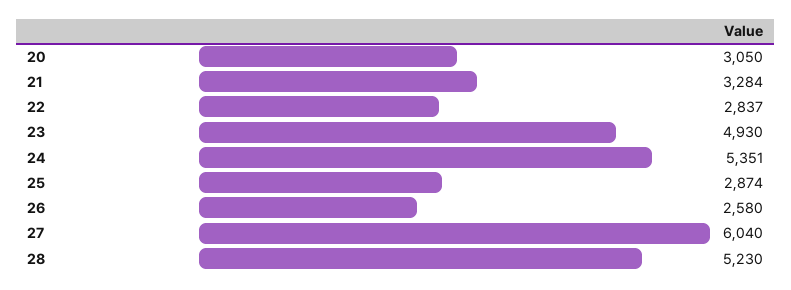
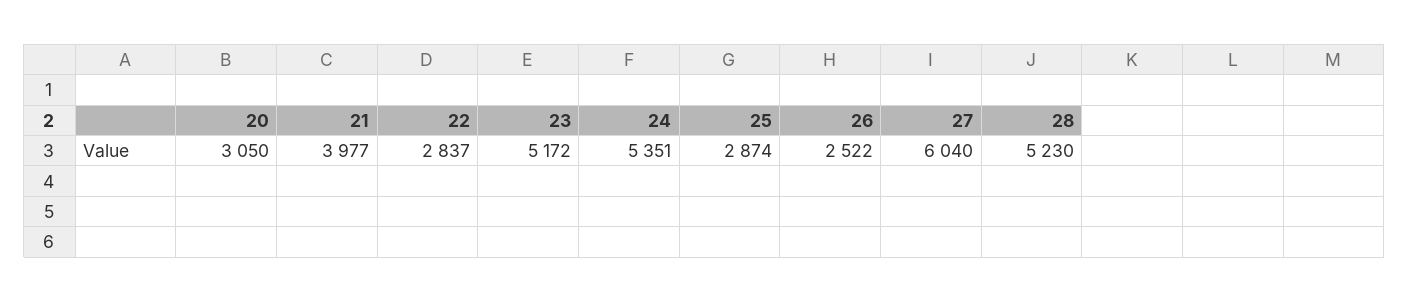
21: 3284 -> 3977
23: 4930 -> 5172
26: 2580 -> 2522

